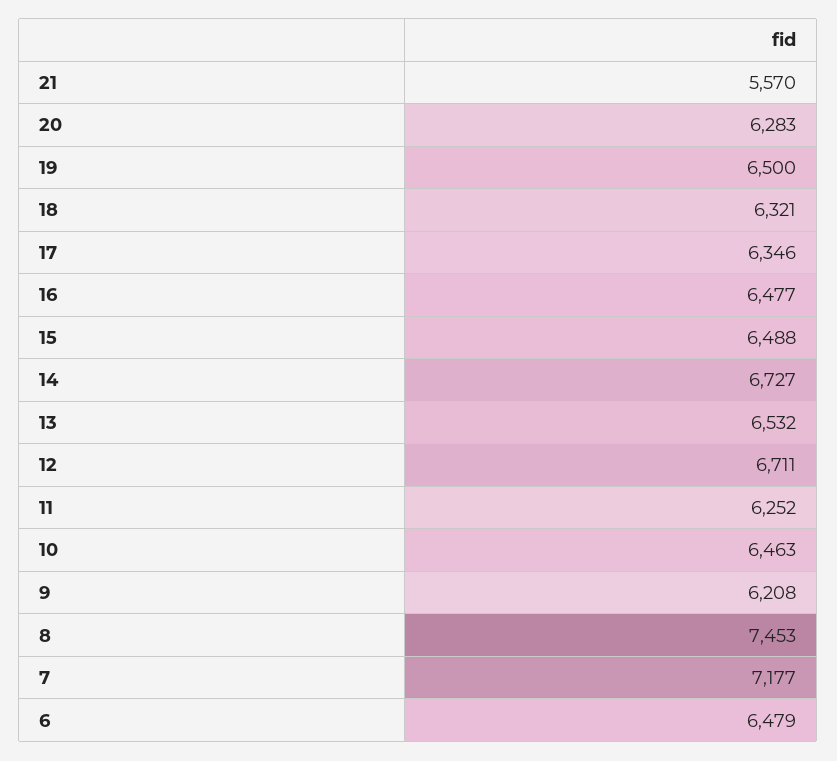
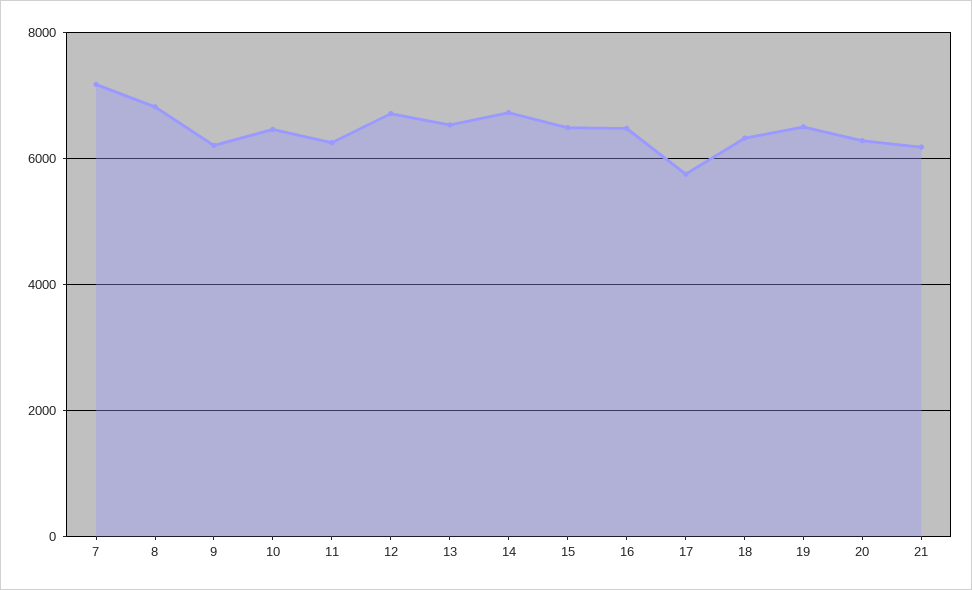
21: 5570 -> 6200
17: 6346 -> 5800
8: 7453 -> 6800
6: 6479 -> none

